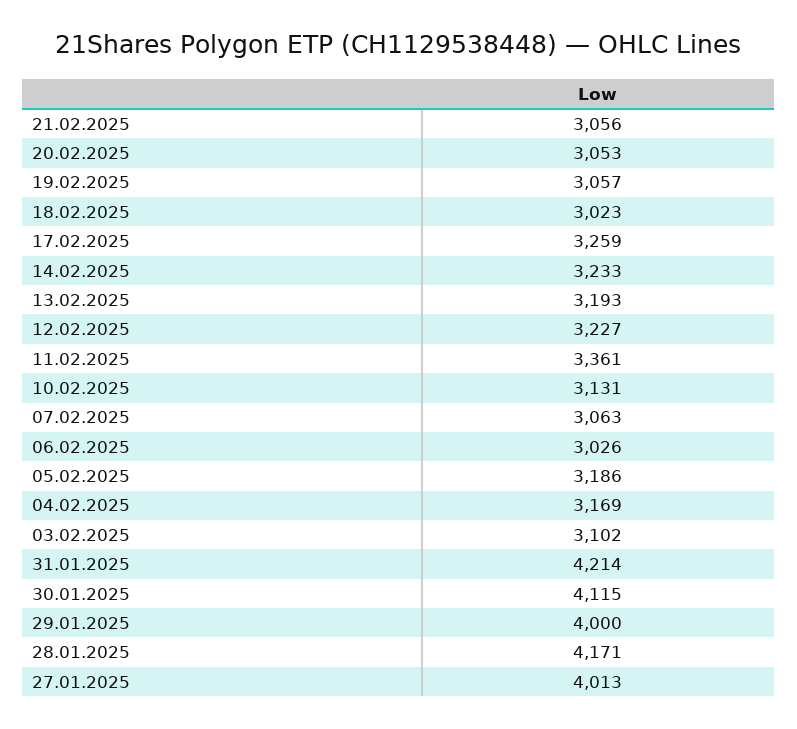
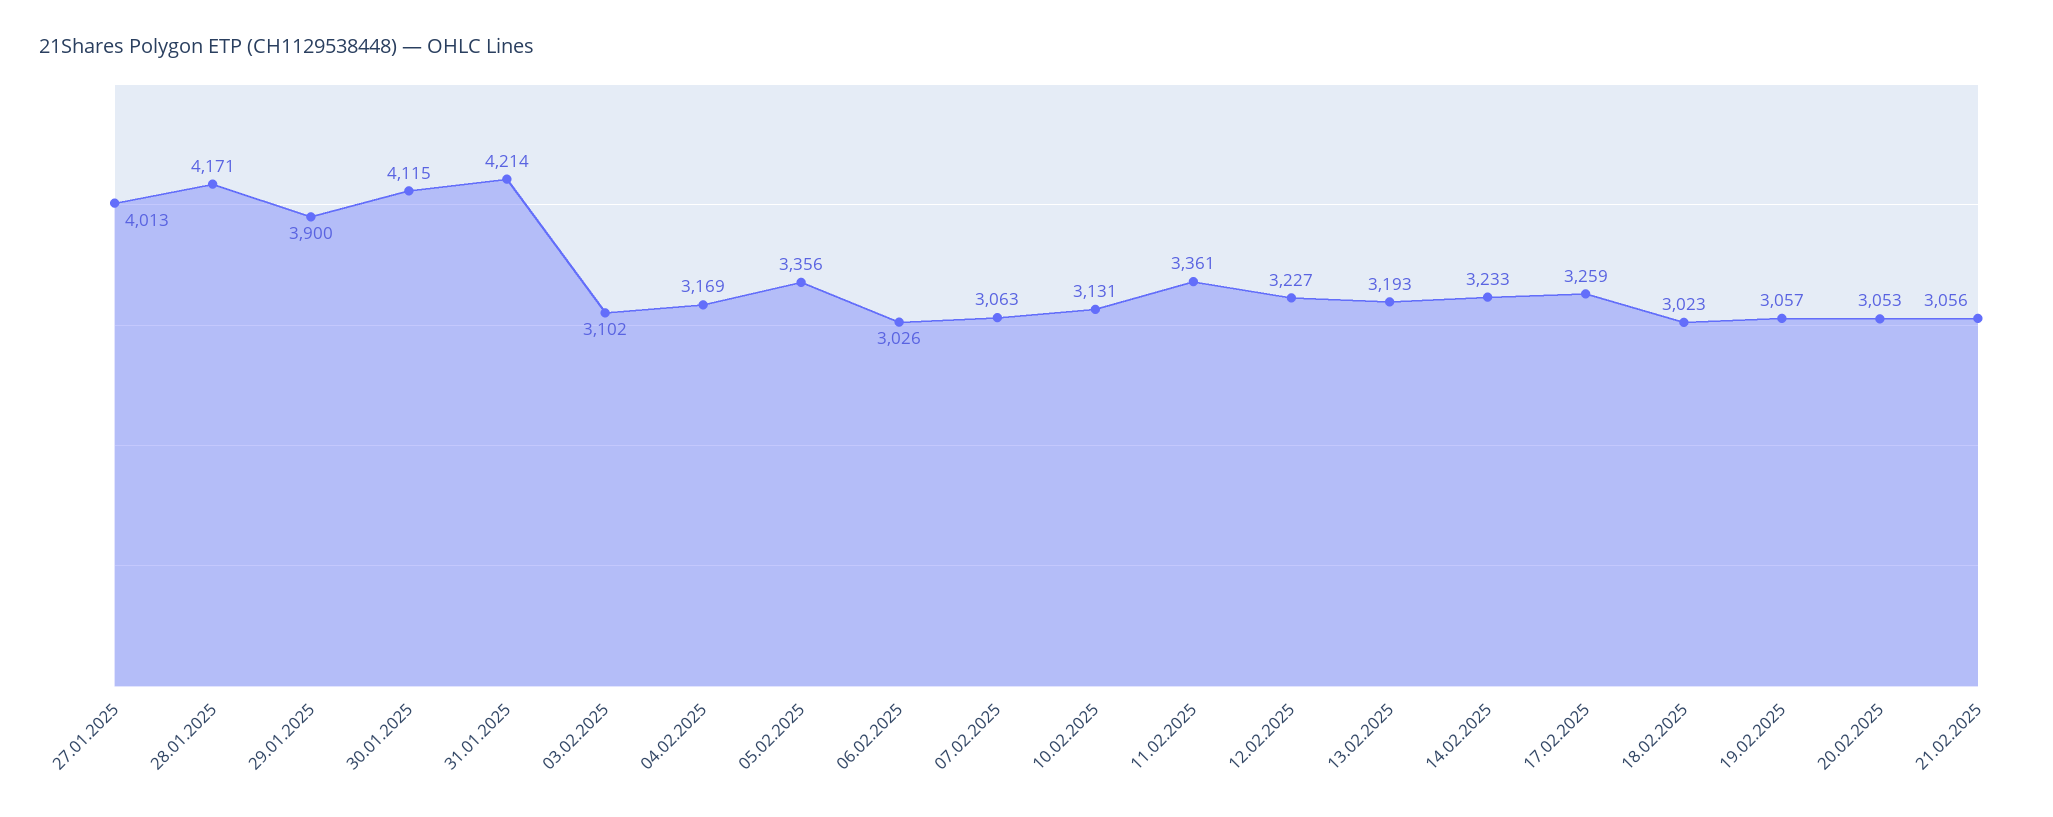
05.02.2025: 3186 -> 3356
29.01.2025: 4000 -> 3900

